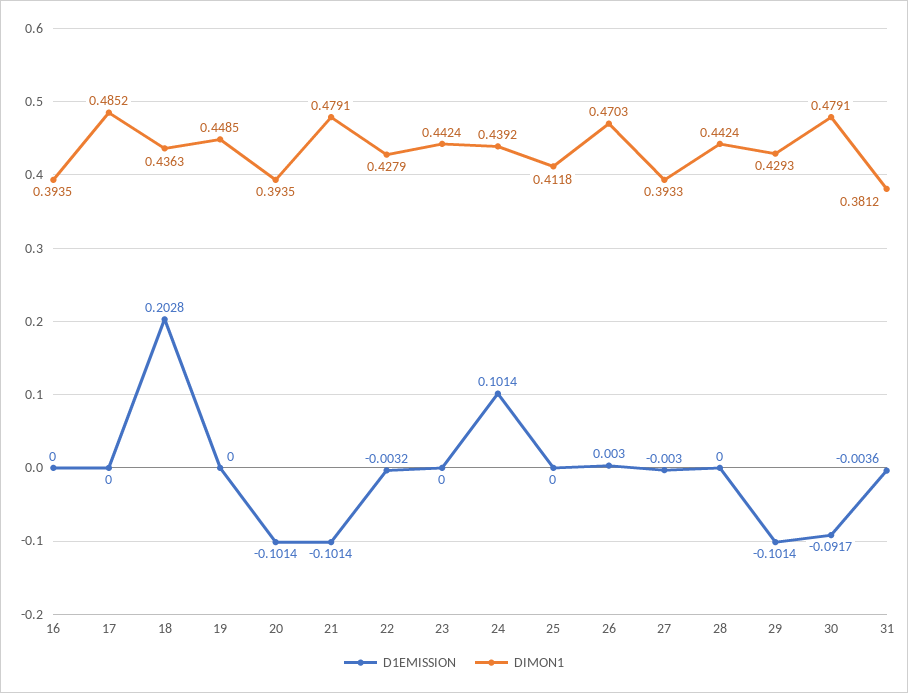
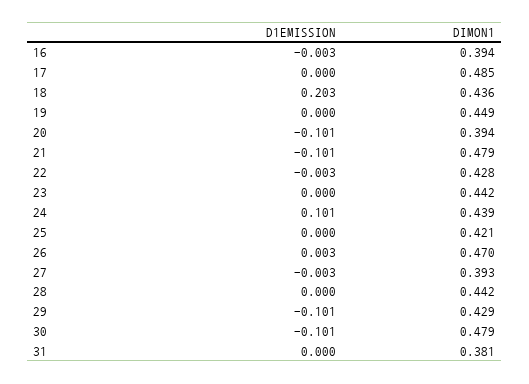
D1EMISSION, 16: 0 -> -0.003
DIMON1, 25: 0.4118 -> 0.421
D1EMISSION, 30: -0.0917 -> -0.101
D1EMISSION, 31: -0.0036 -> 0

